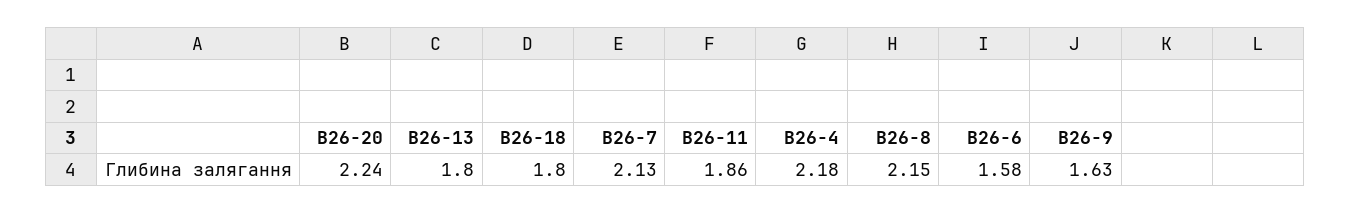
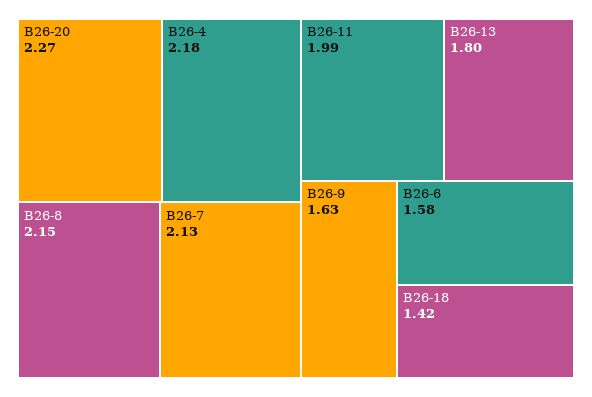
В26-20: 2.24 -> 2.27
В26-18: 1.8 -> 1.42
В26-11: 1.86 -> 1.99

